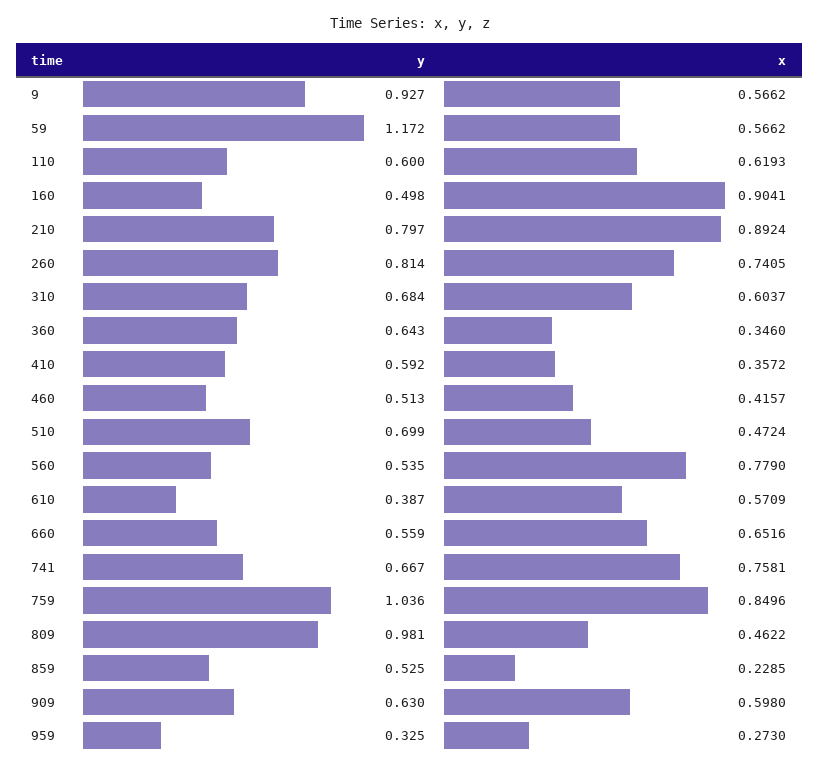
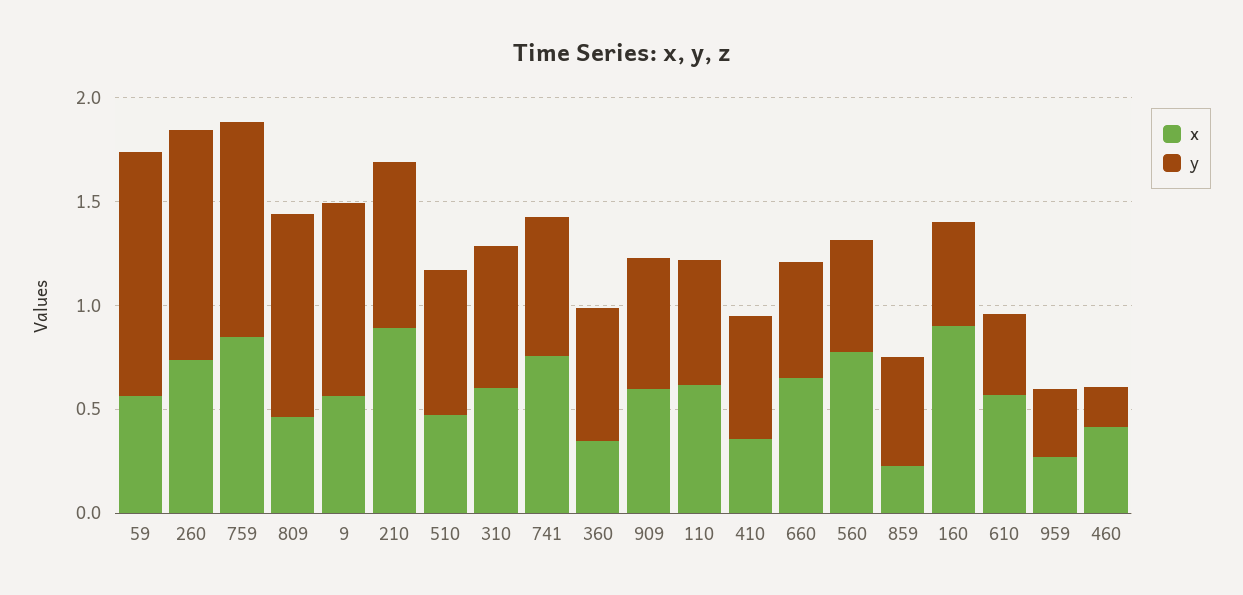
y, 260: 0.814 -> 1.1
y, 460: 0.513 -> 0.2

